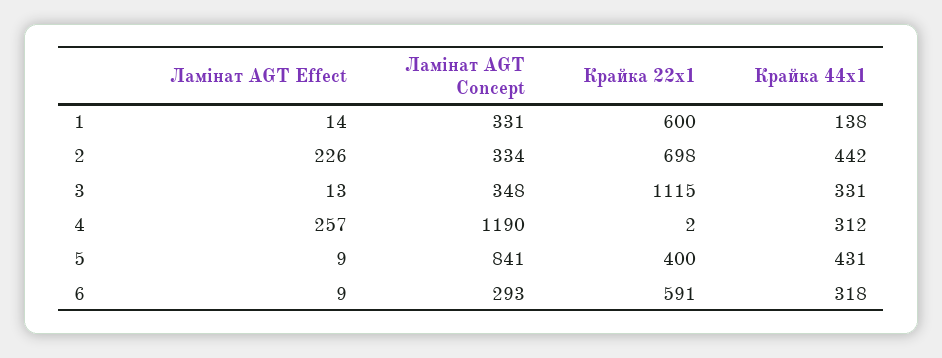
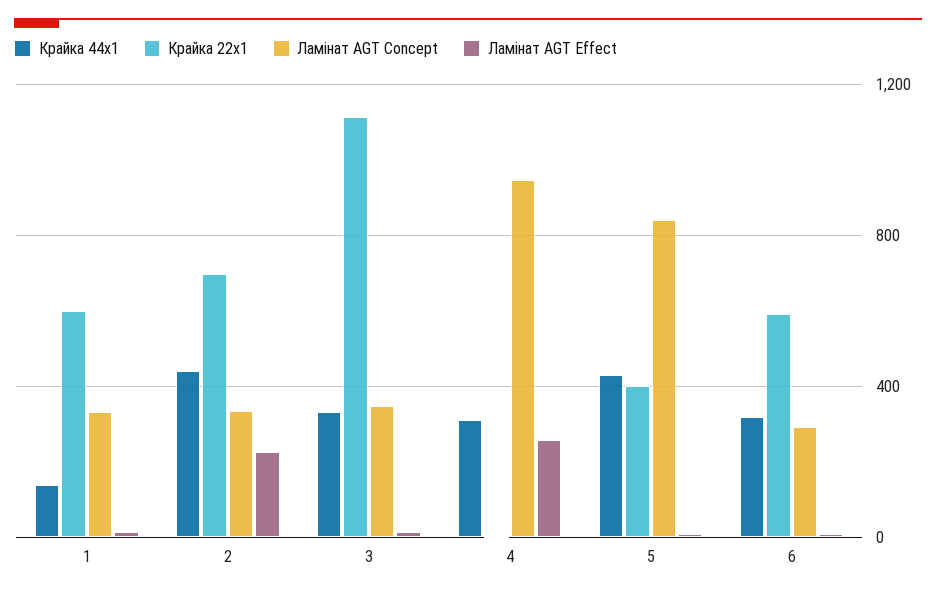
Ламінат AGT Concept, 4: 1190 -> 950

